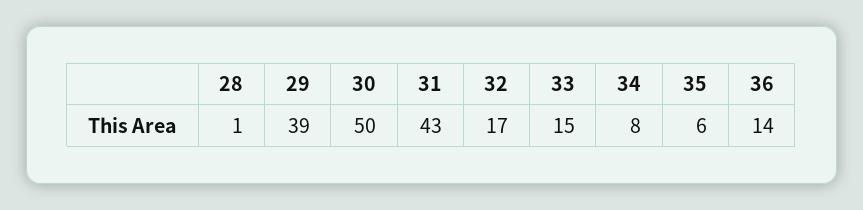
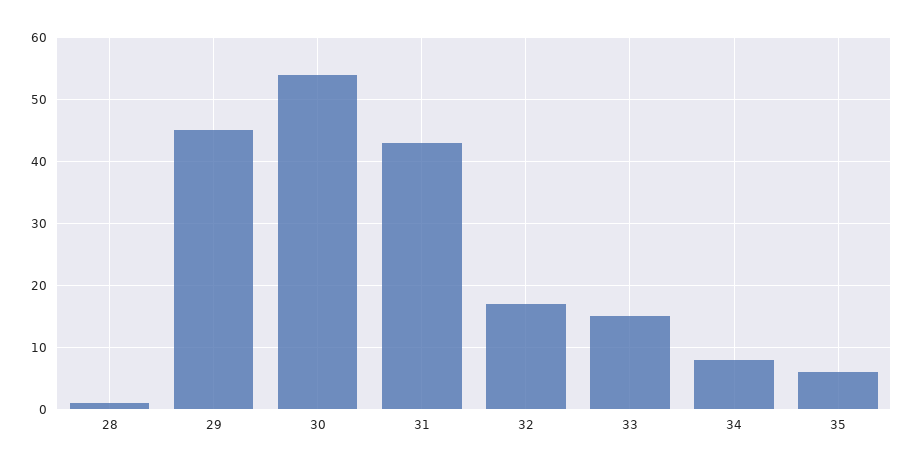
29: 39 -> 45
30: 50 -> 54
36: 14 -> none

